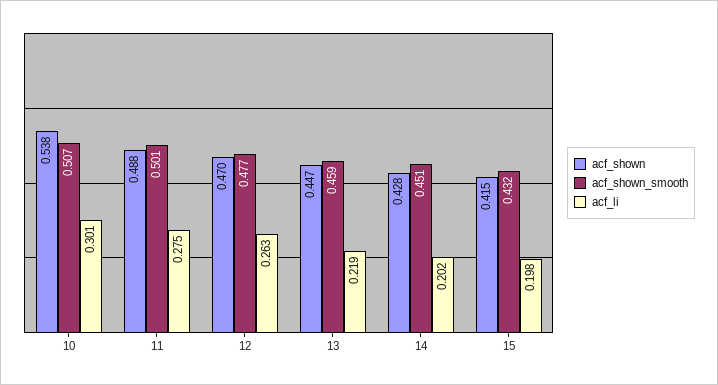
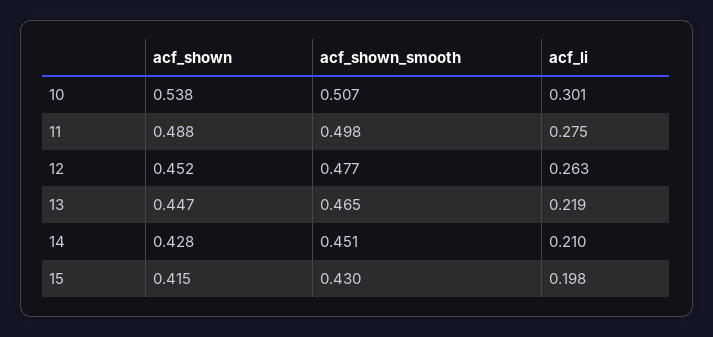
acf_shown_smooth, 11: 0.501 -> 0.498
acf_shown, 12: 0.47 -> 0.452
acf_shown_smooth, 13: 0.459 -> 0.465
acf_li, 14: 0.202 -> 0.21
acf_shown_smooth, 15: 0.432 -> 0.43

